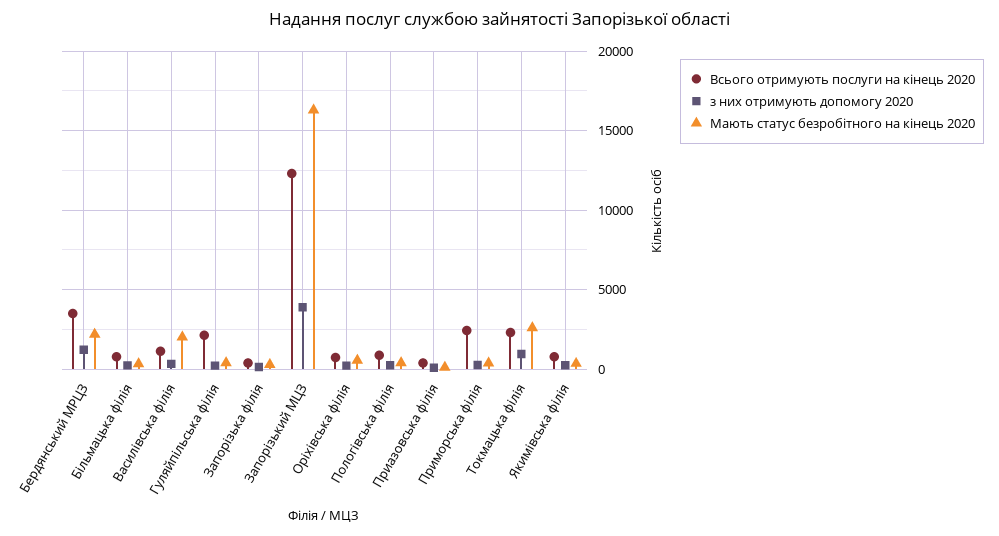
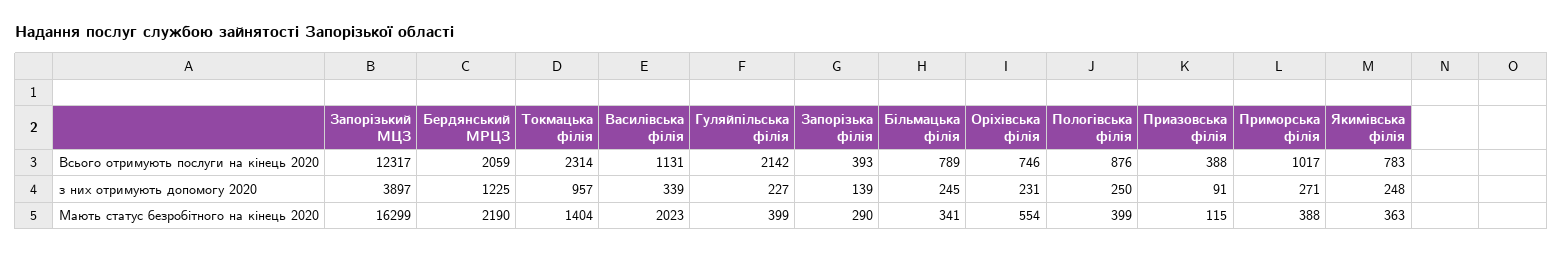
Всього отримують послуги на кінець 2020, Бердянський МРЦЗ: 3500 -> 2059
Всього отримують послуги на кінець 2020, Приморська філія: 2500 -> 1017
Мають статус безробітного на кінець 2020, Токмацька філія: 2500 -> 1404

